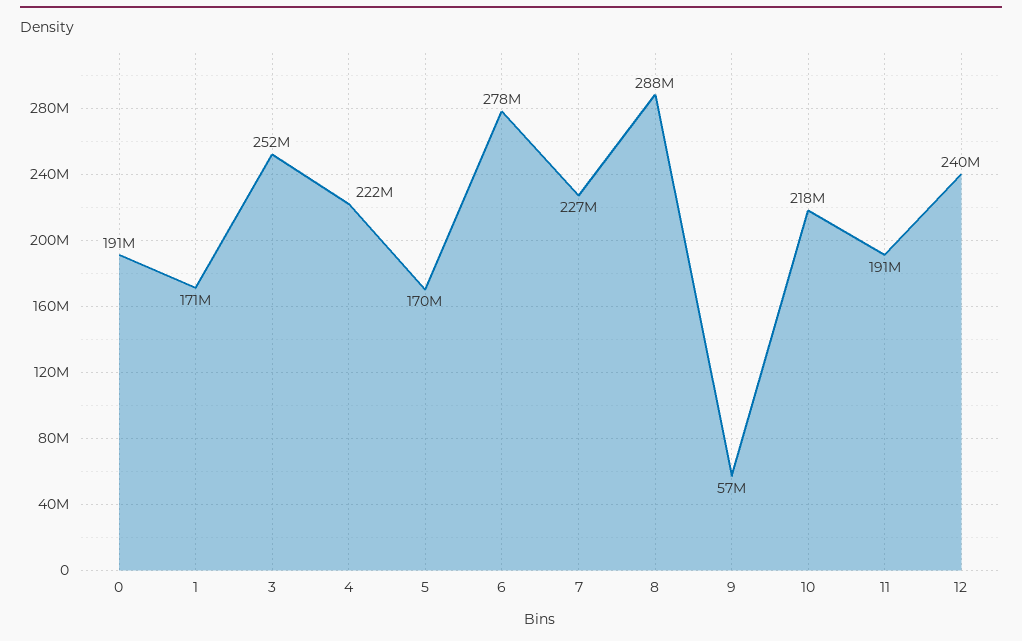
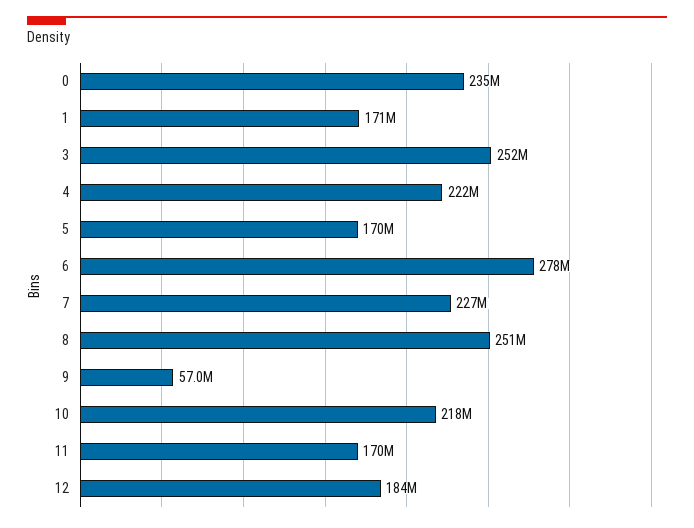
0: 191000000 -> 235000000
8: 288000000 -> 251000000
11: 191000000 -> 170000000
12: 240000000 -> 184000000

